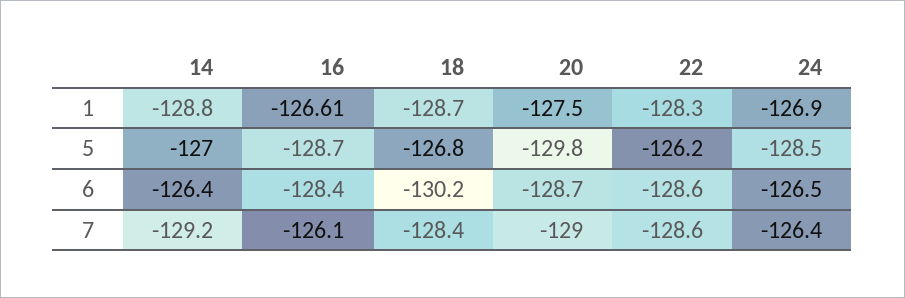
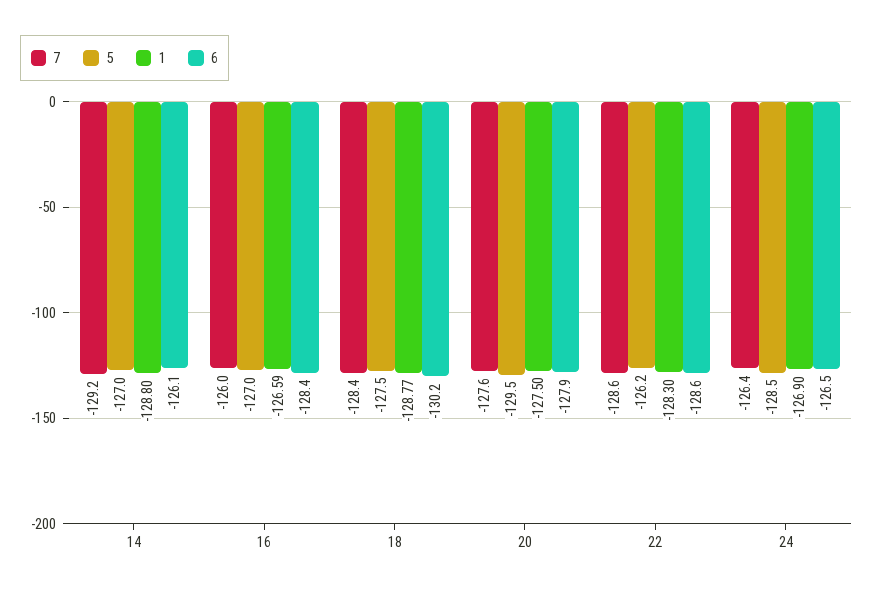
1, 16: -126.61 -> -126.59
1, 18: -128.7 -> -128.77
5, 16: -128.7 -> -127
5, 18: -126.8 -> -127.5
5, 20: -129.8 -> -129.5
6, 14: -126.4 -> -126.1
6, 20: -128.7 -> -127.9
7, 16: -126.1 -> -126
7, 20: -129 -> -127.6

